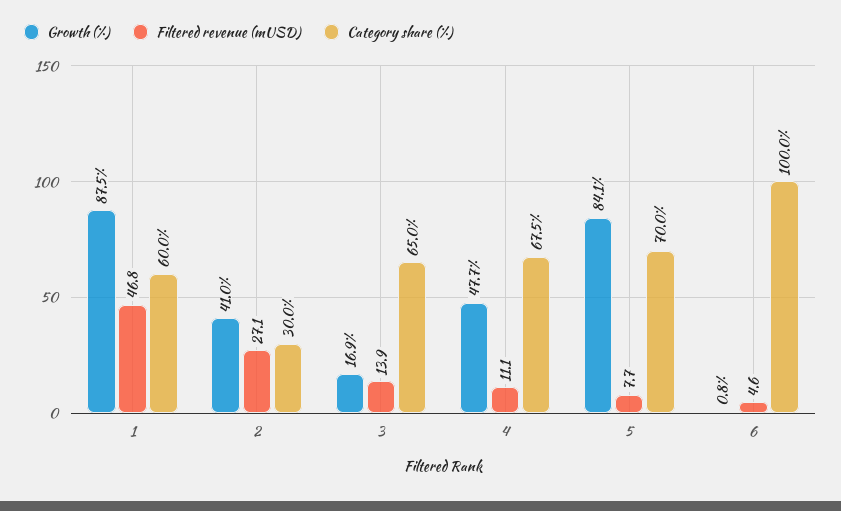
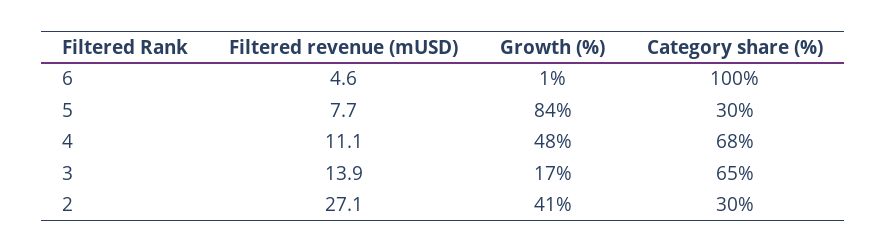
Growth (%), 1: 87.5 -> none
Filtered revenue (mUSD), 1: 46.8 -> none
Category share (%), 1: 60 -> none
Category share (%), 5: 70 -> 30

